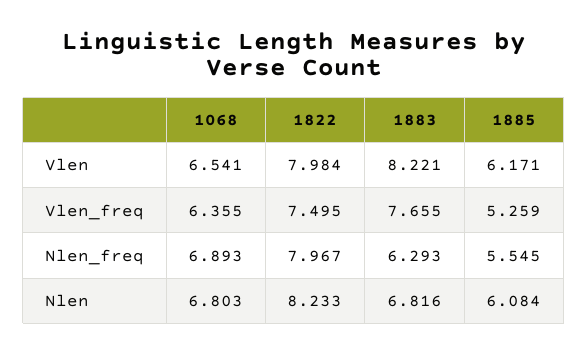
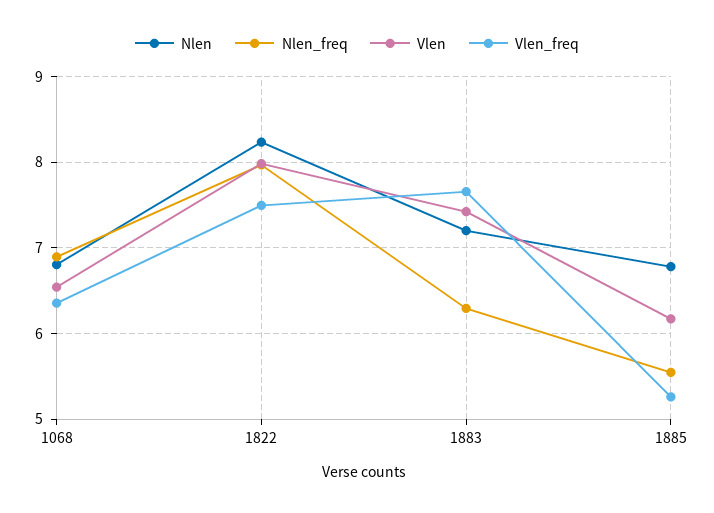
Vlen, 1883: 8.221 -> 7.4
Nlen, 1883: 6.816 -> 7.2
Nlen, 1885: 6.084 -> 6.8

